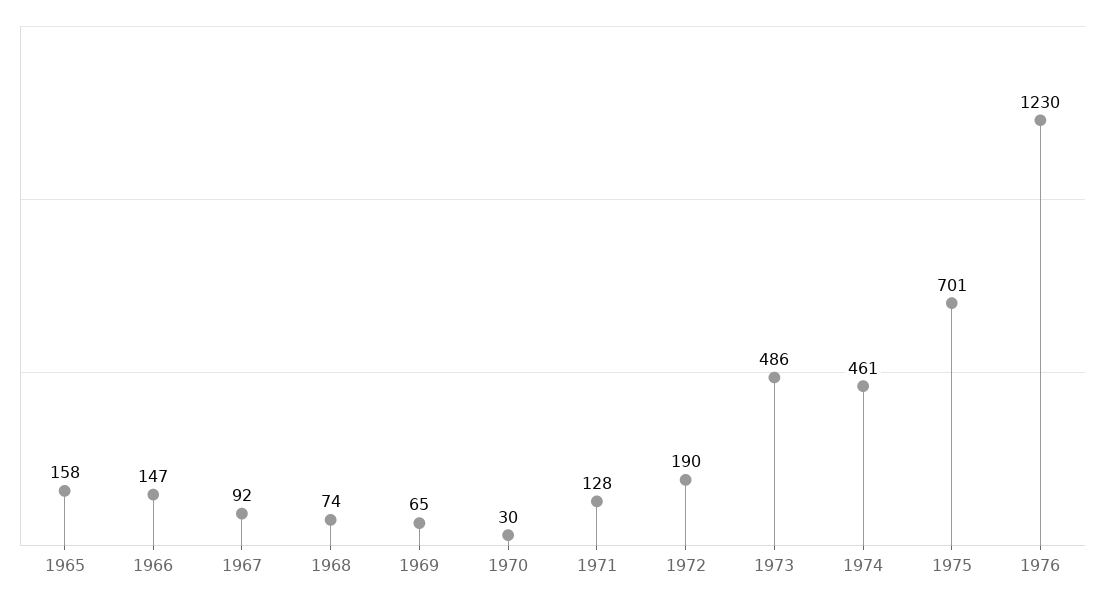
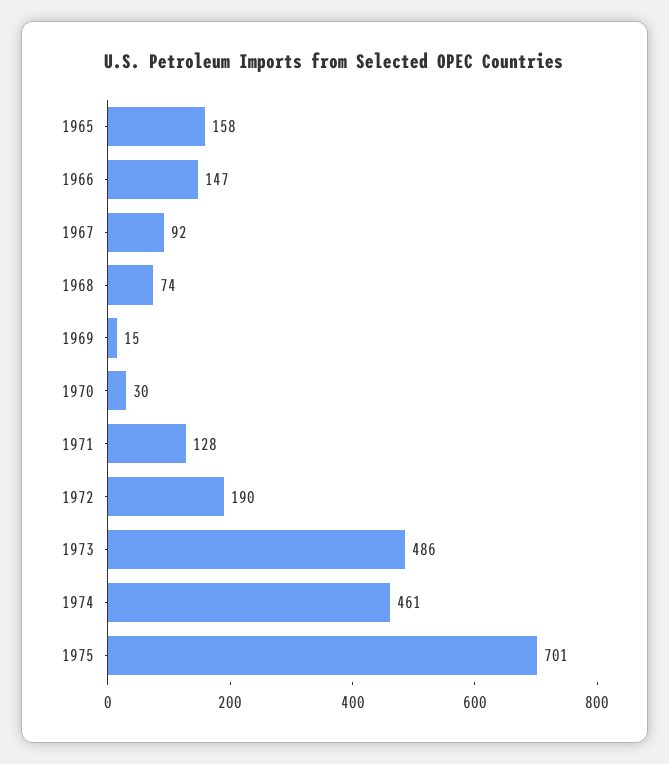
1969: 65 -> 15
1976: 1230 -> none

